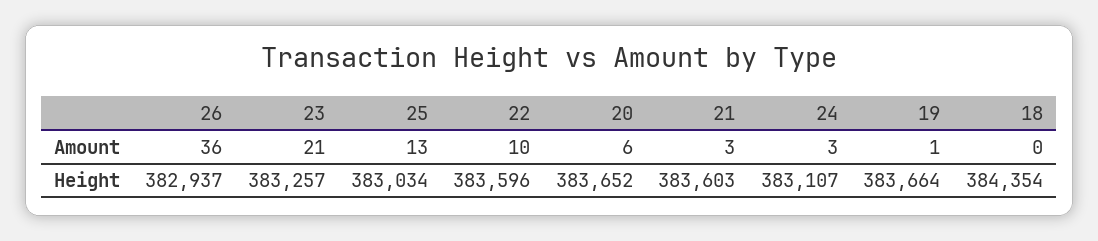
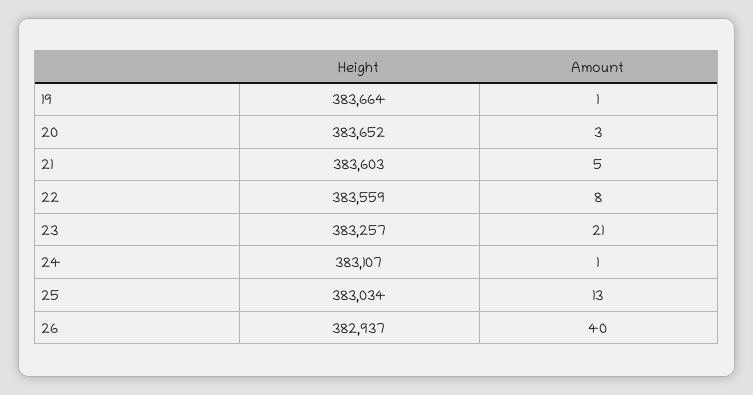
26, Amount: 36 -> 40
22, Amount: 10 -> 8
20, Amount: 6 -> 3
21, Amount: 3 -> 5
24, Amount: 3 -> 1
18, Amount: 0 -> none
22, Height: 383596 -> 383559
18, Height: 384354 -> none

